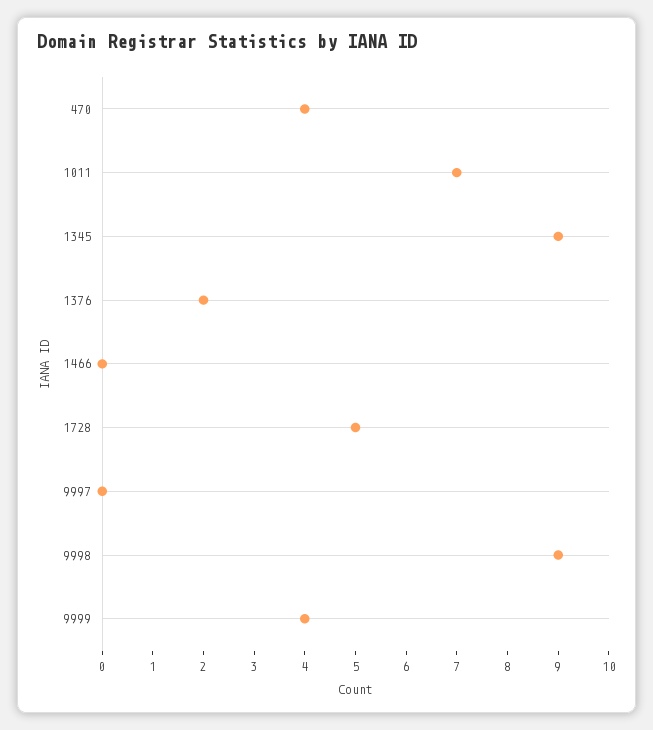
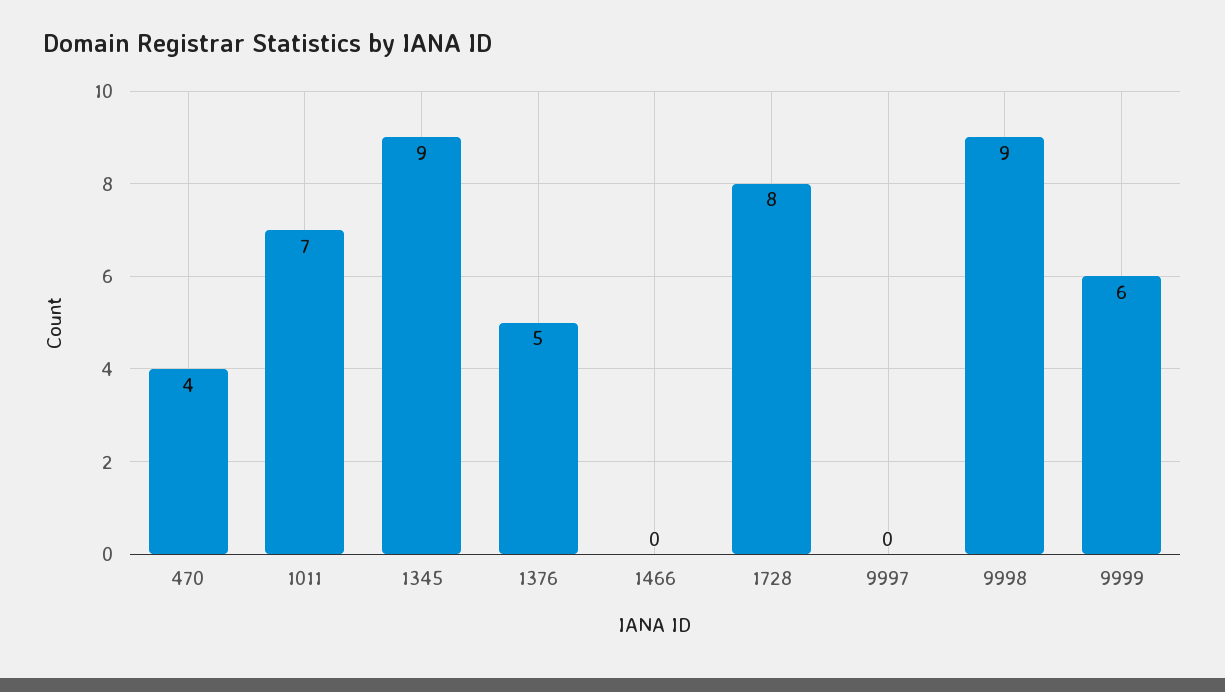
1376: 2 -> 5
1728: 5 -> 8
9999: 4 -> 6

